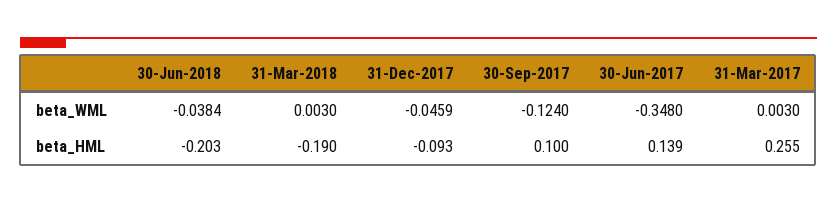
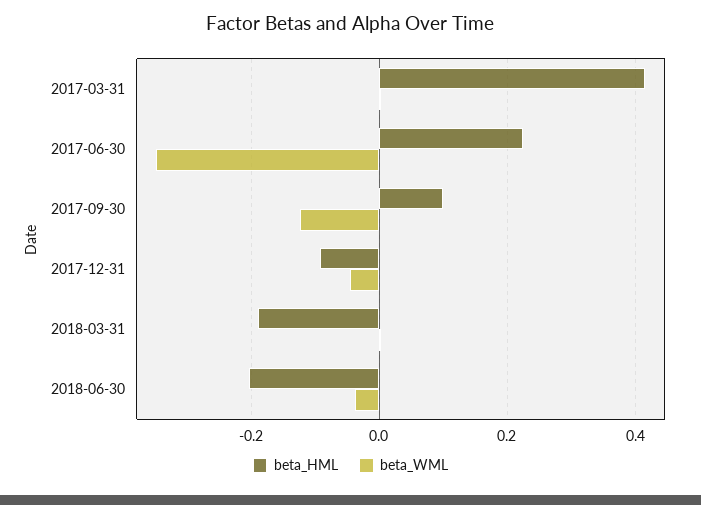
beta_HML, 30-Jun-2017: 0.139 -> 0.22
beta_HML, 31-Mar-2017: 0.255 -> 0.42

